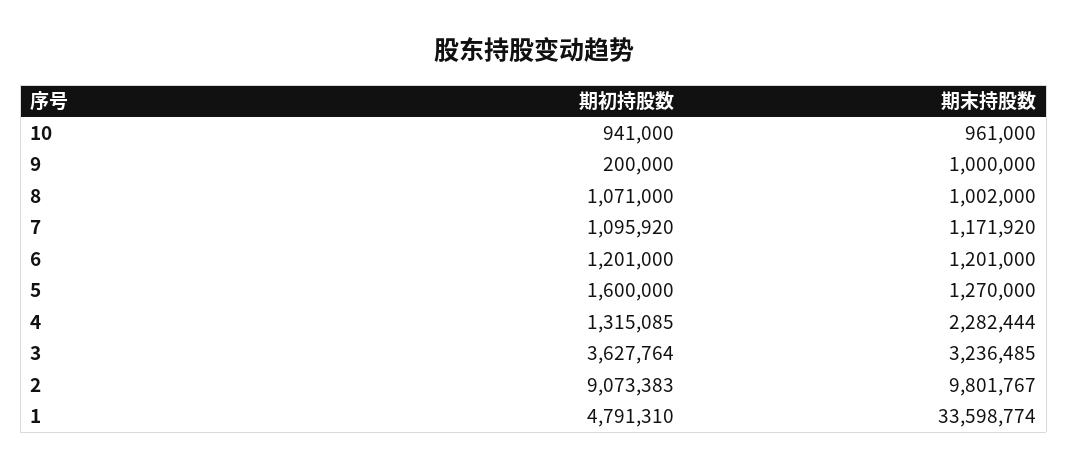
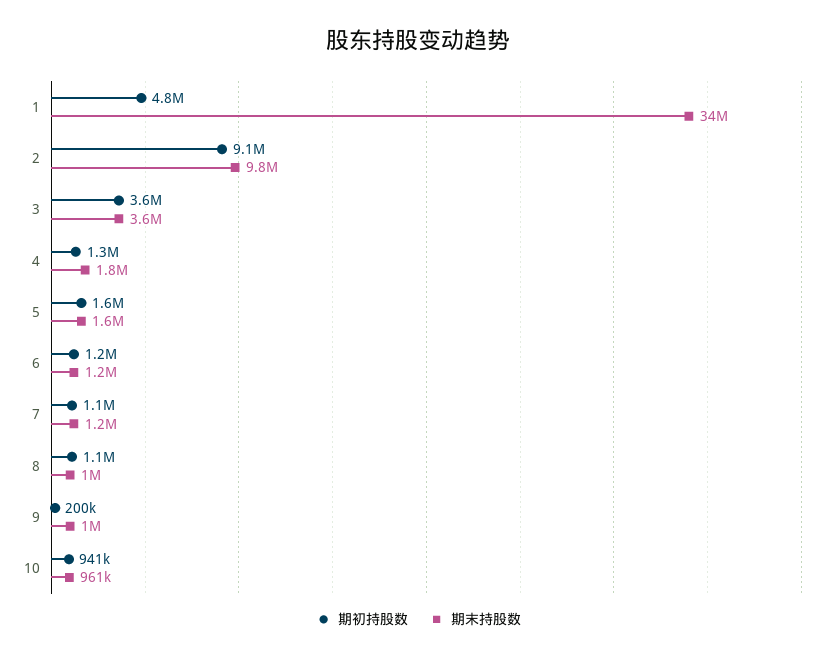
期末持股数, 5: 1270000 -> 1600000
期末持股数, 4: 2282444 -> 1800000
期末持股数, 3: 3236485 -> 3600000

